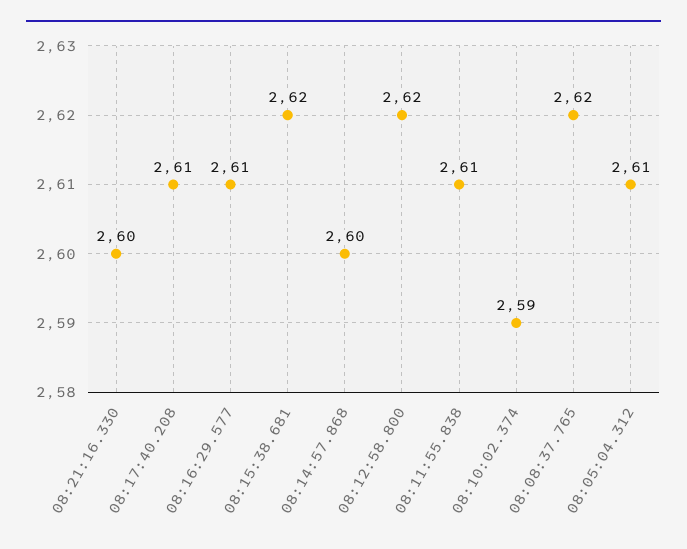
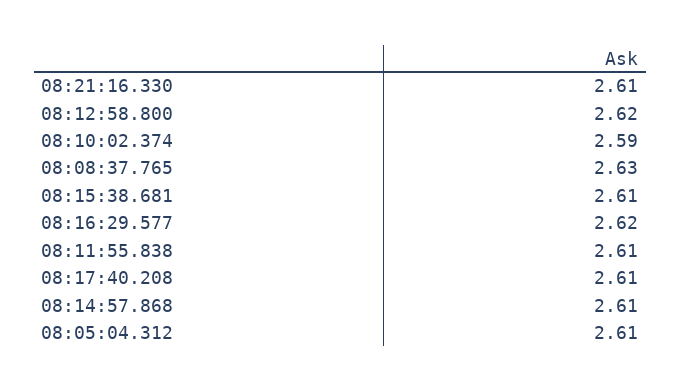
08:21:16.330: 2.6 -> 2.61
08:16:29.577: 2.61 -> 2.62
08:15:38.681: 2.62 -> 2.61
08:14:57.868: 2.6 -> 2.61
08:08:37.765: 2.62 -> 2.63

